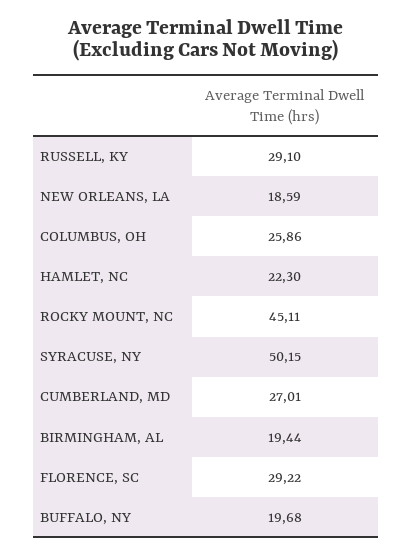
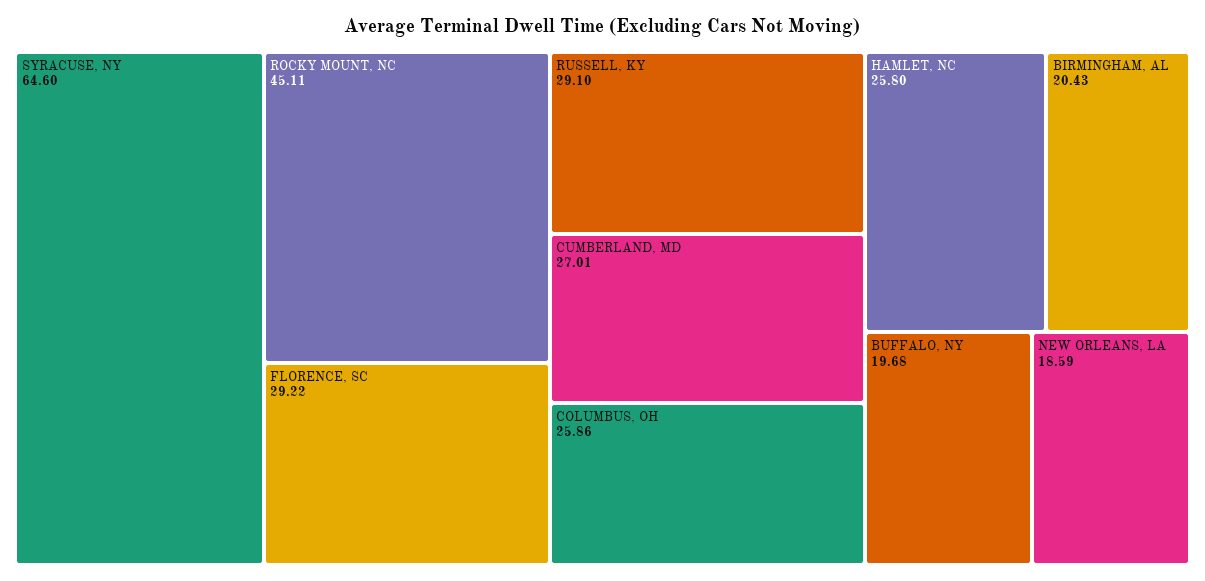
HAMLET, NC: 22.3 -> 25.8
SYRACUSE, NY: 50.15 -> 64.6
BIRMINGHAM, AL: 19.44 -> 20.43

